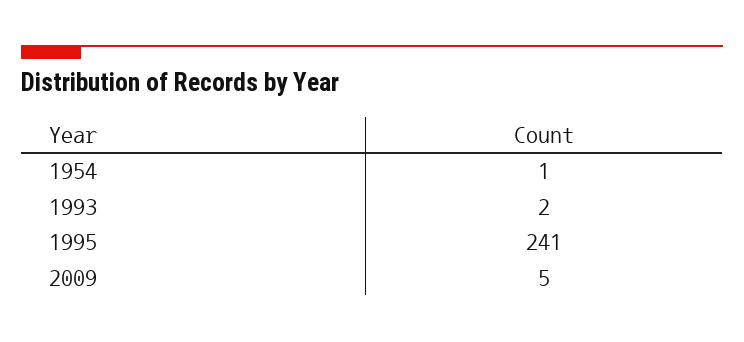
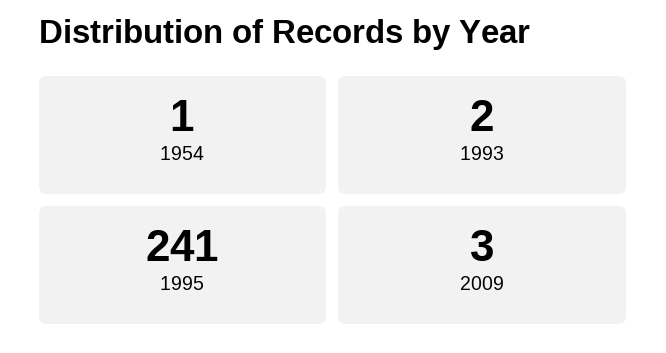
2009: 5 -> 3

